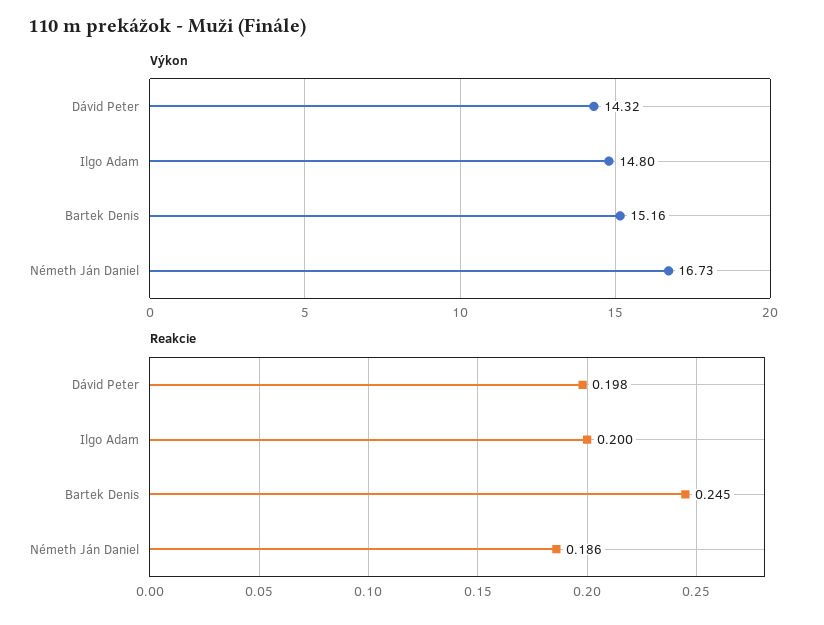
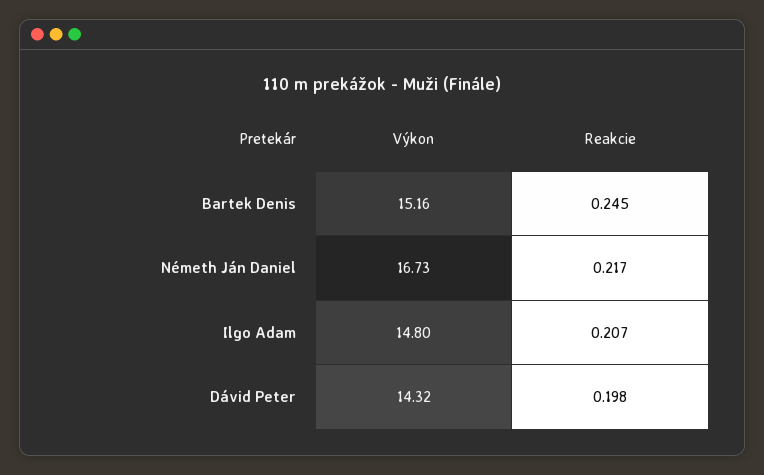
Reakcie, Ilgo Adam: 0.2 -> 0.207
Reakcie, Németh Ján Daniel: 0.186 -> 0.217

